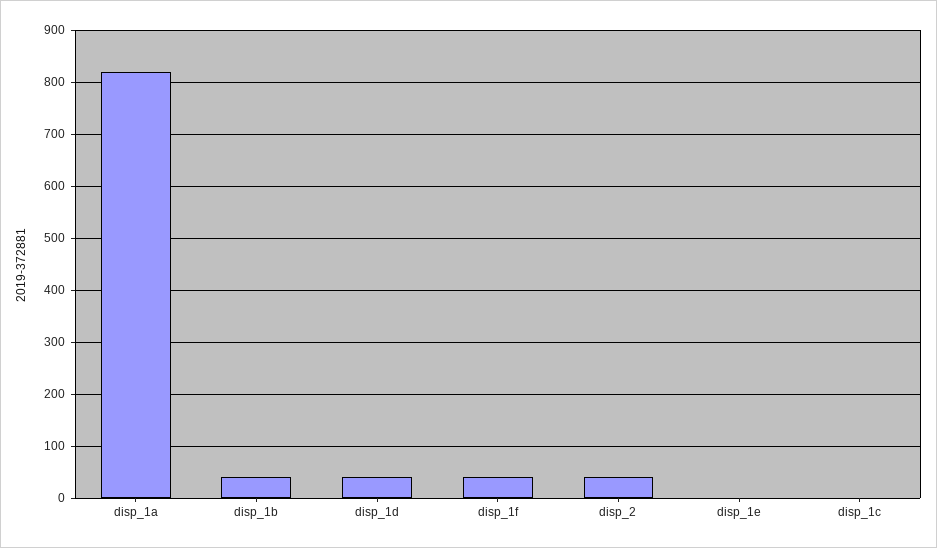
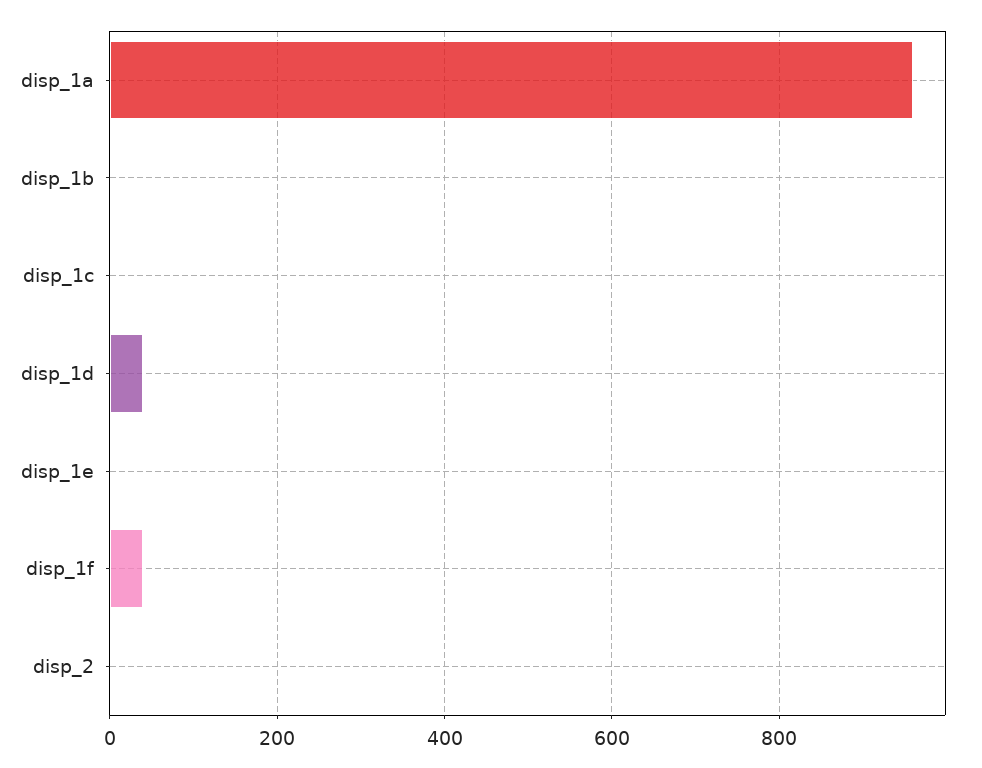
disp_1a: 820 -> 960
disp_1b: 40 -> 0
disp_2: 40 -> 0

